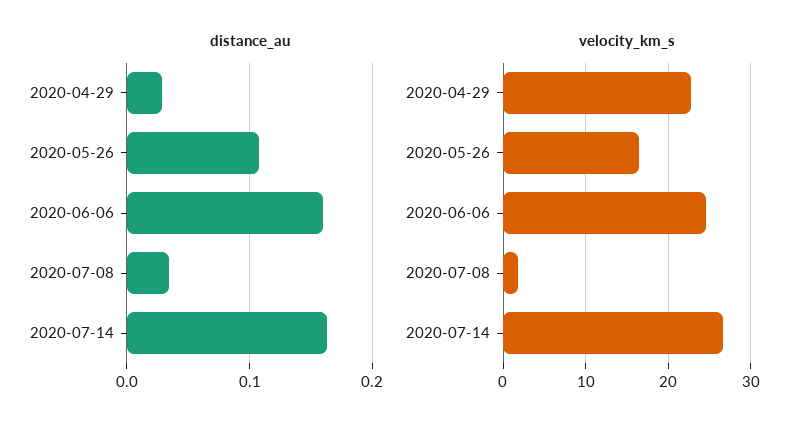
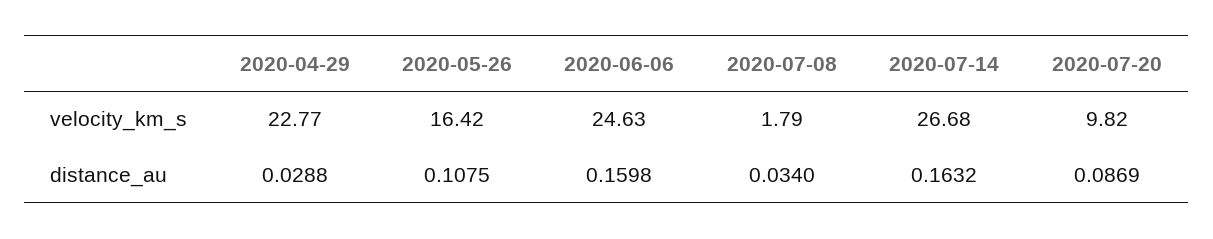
velocity_km_s, 2020-07-20: none -> 9.82
distance_au, 2020-07-20: none -> 0.0869

